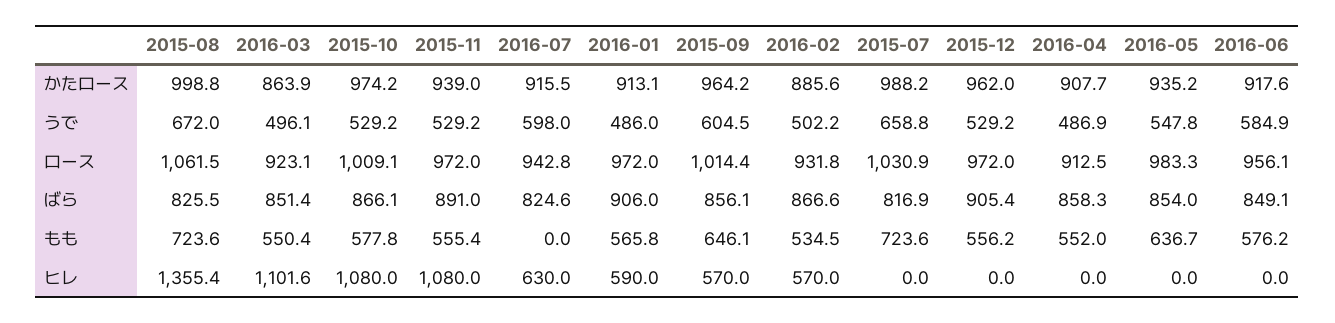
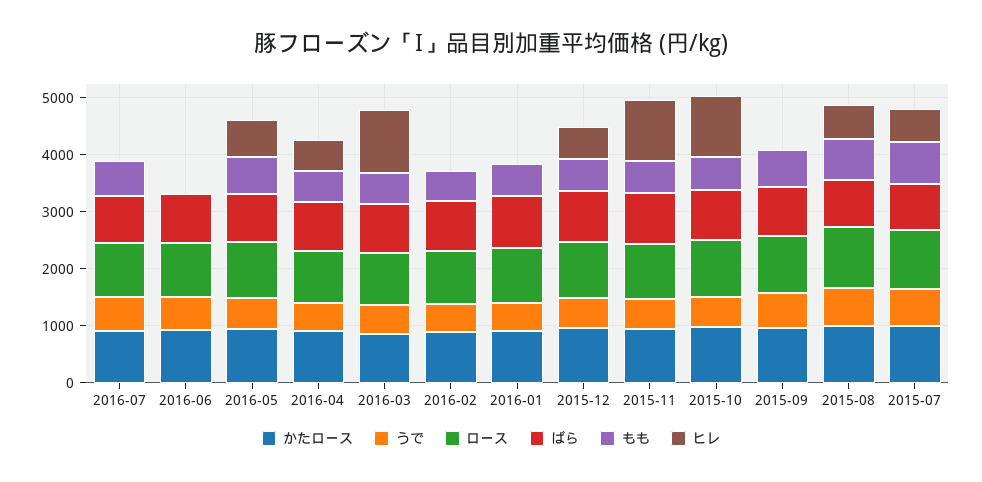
もも, 2016-07: 0 -> 600
もも, 2016-06: 576.2 -> 0
ヒレ, 2015-08: 1355.4 -> 600
ヒレ, 2016-07: 630 -> 0
ヒレ, 2016-01: 590 -> 0
ヒレ, 2015-09: 570 -> 0
ヒレ, 2016-02: 570 -> 0
ヒレ, 2015-07: 0 -> 600
ヒレ, 2015-12: 0 -> 600
ヒレ, 2016-04: 0 -> 600
ヒレ, 2016-05: 0 -> 600

